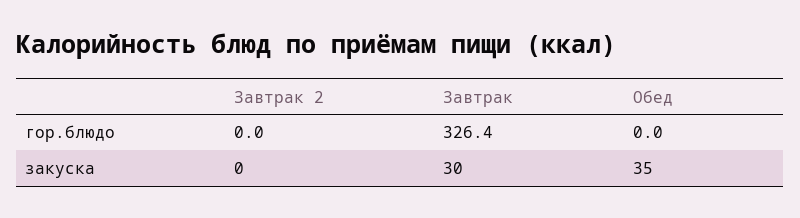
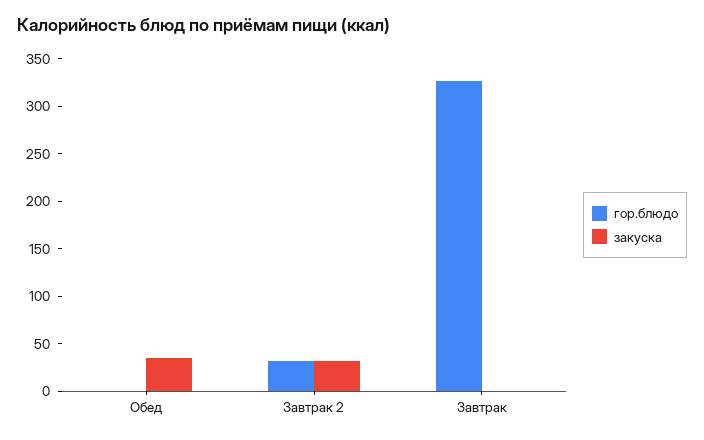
гор.блюдо, Завтрак 2: 0 -> 30
закуска, Завтрак 2: 0 -> 30
закуска, Завтрак: 30 -> 0

